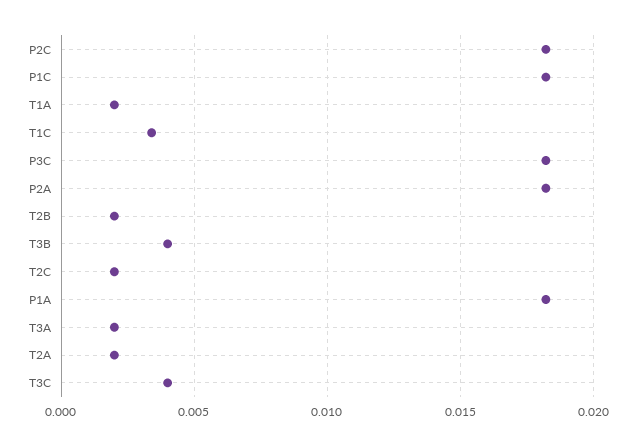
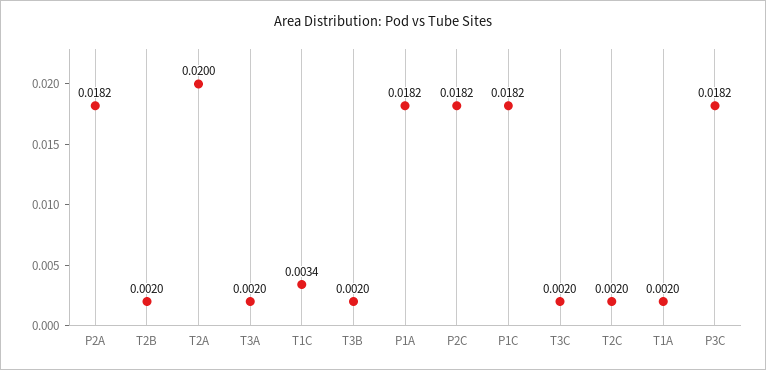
T3B: 0.004 -> 0.002
T2A: 0.002 -> 0.02
T3C: 0.004 -> 0.002

